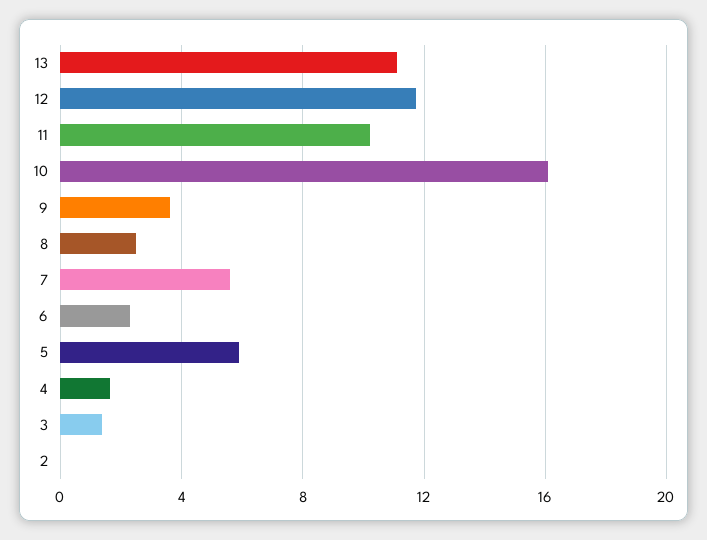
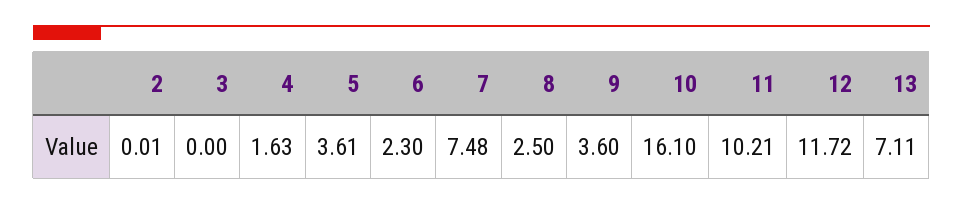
13: 11 -> 7.11
7: 5.5 -> 7.48
5: 6 -> 3.61
3: 1.5 -> 0

